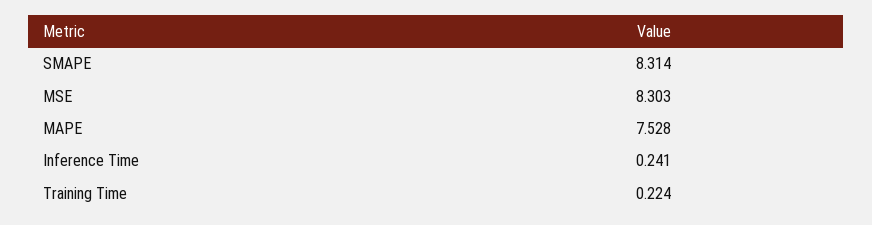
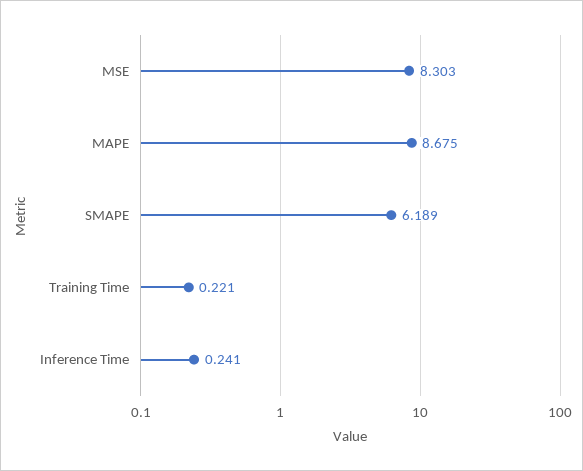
SMAPE: 8.314 -> 6.189
MAPE: 7.528 -> 8.675
Training Time: 0.224 -> 0.221

